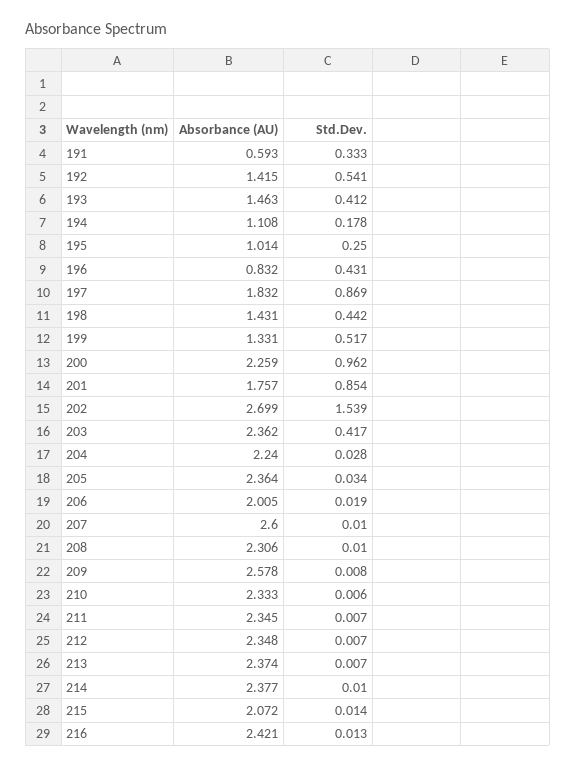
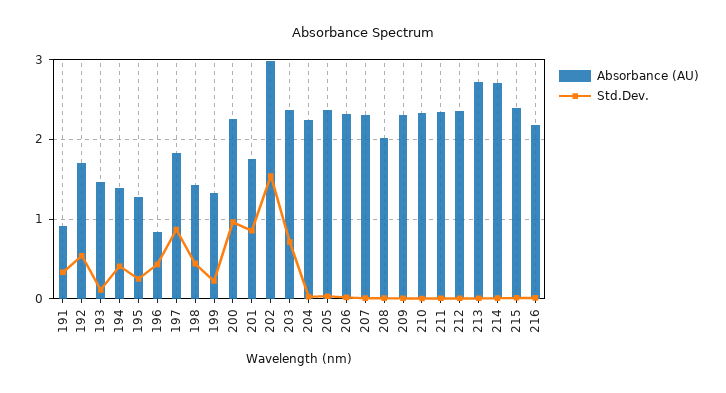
Absorbance (AU), 191: 0.593 -> 0.9
Absorbance (AU), 192: 1.415 -> 1.7
Std.Dev., 193: 0.412 -> 0.1
Absorbance (AU), 194: 1.108 -> 1.4
Std.Dev., 194: 0.178 -> 0.4
Absorbance (AU), 195: 1.014 -> 1.3
Std.Dev., 199: 0.517 -> 0.2
Absorbance (AU), 202: 2.699 -> 3
Std.Dev., 203: 0.417 -> 0.7
Absorbance (AU), 206: 2.005 -> 2.3
Absorbance (AU), 207: 2.6 -> 2.3
Absorbance (AU), 208: 2.306 -> 2
Absorbance (AU), 209: 2.578 -> 2.3
Absorbance (AU), 213: 2.374 -> 2.7
Absorbance (AU), 214: 2.377 -> 2.7
Absorbance (AU), 215: 2.072 -> 2.4
Absorbance (AU), 216: 2.421 -> 2.2

